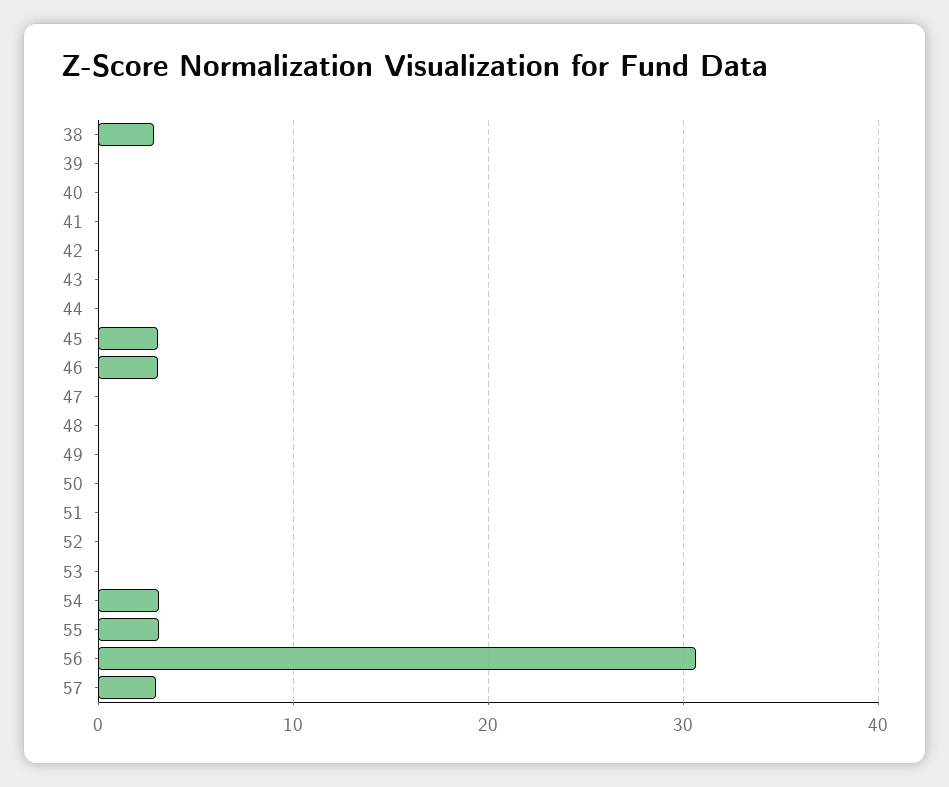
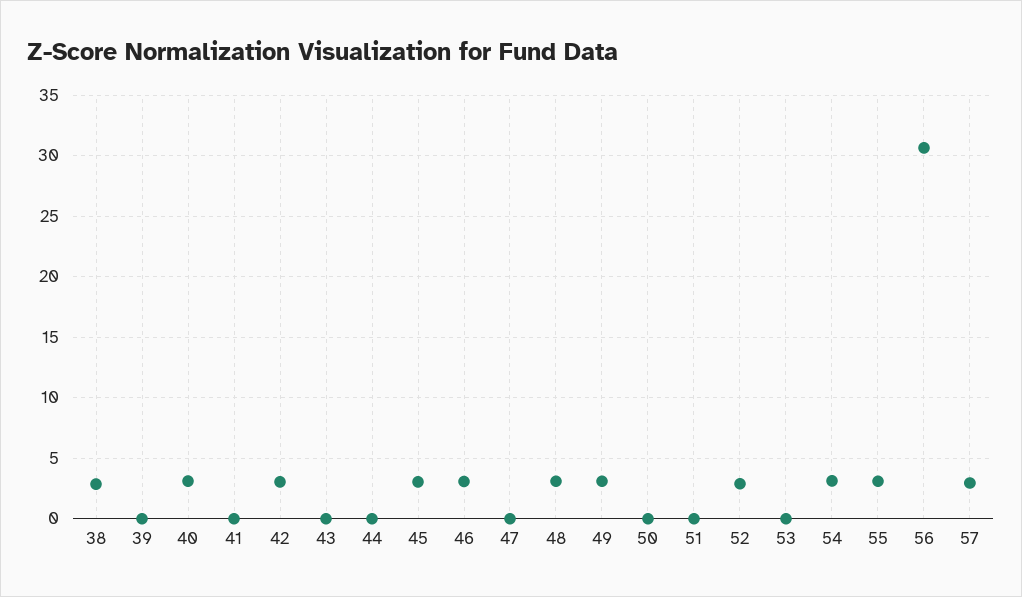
40: 0 -> 3
42: 0 -> 3
48: 0 -> 3
49: 0 -> 3
52: 0 -> 3

